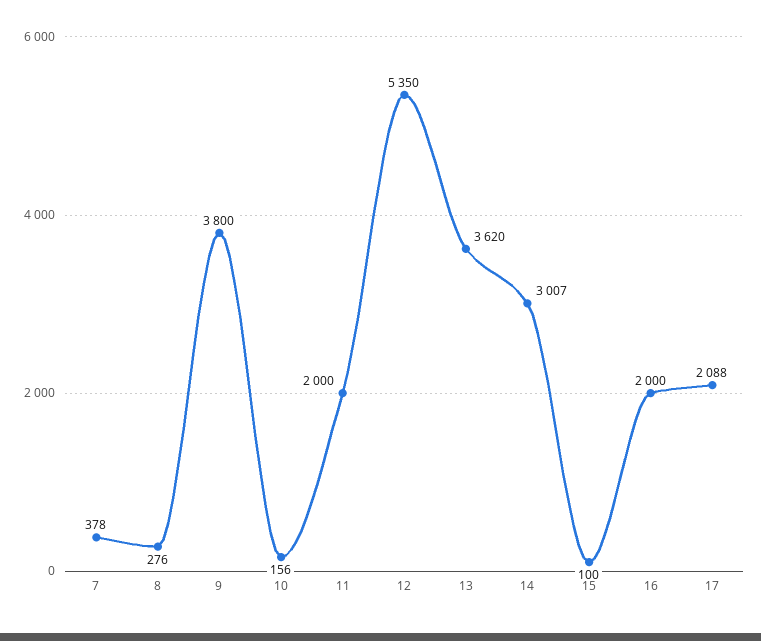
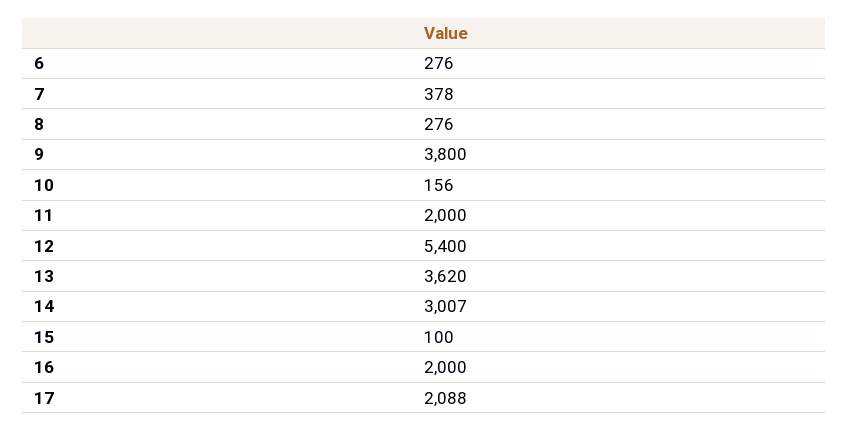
12: 5350 -> 5400
6: none -> 276

